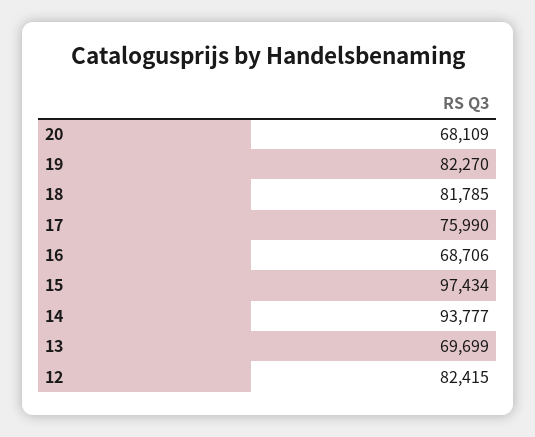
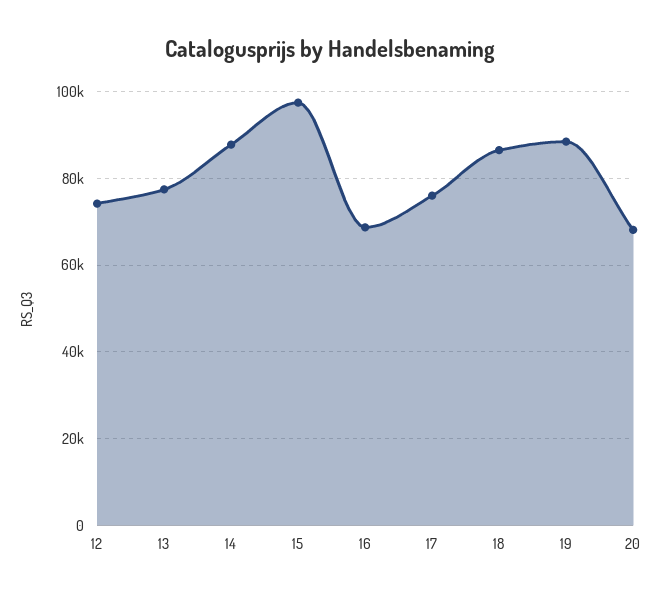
19: 82270 -> 88000
18: 81785 -> 86000
14: 93777 -> 88000
13: 69699 -> 78000
12: 82415 -> 74000

